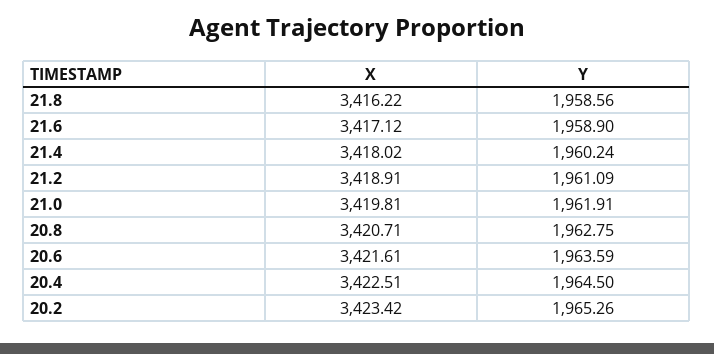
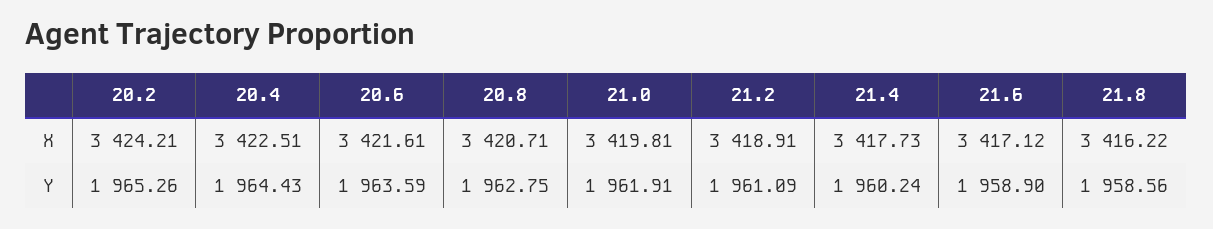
X, 21.4: 3418.02 -> 3417.73
Y, 20.4: 1964.5 -> 1964.43
X, 20.2: 3423.42 -> 3424.21

